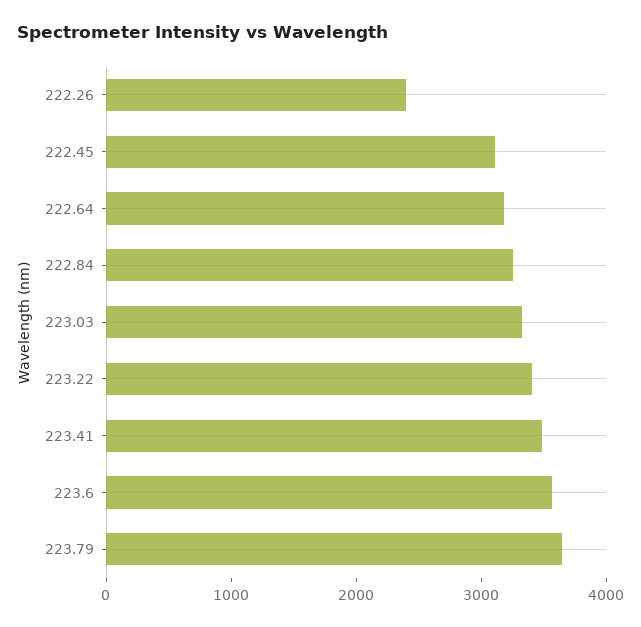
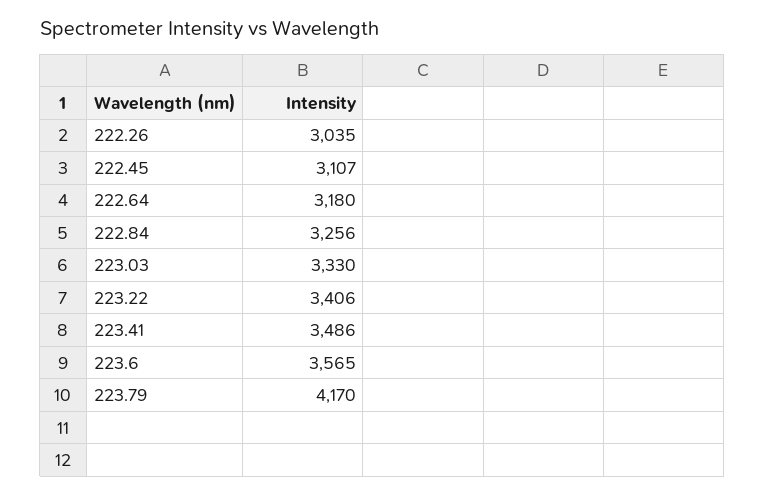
222.26: 2400 -> 3035
223.79: 3600 -> 4170

